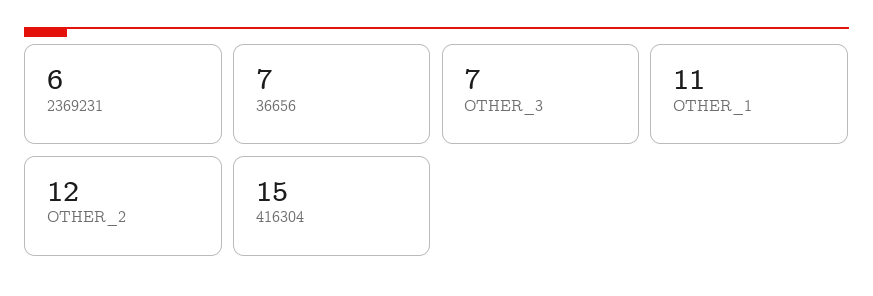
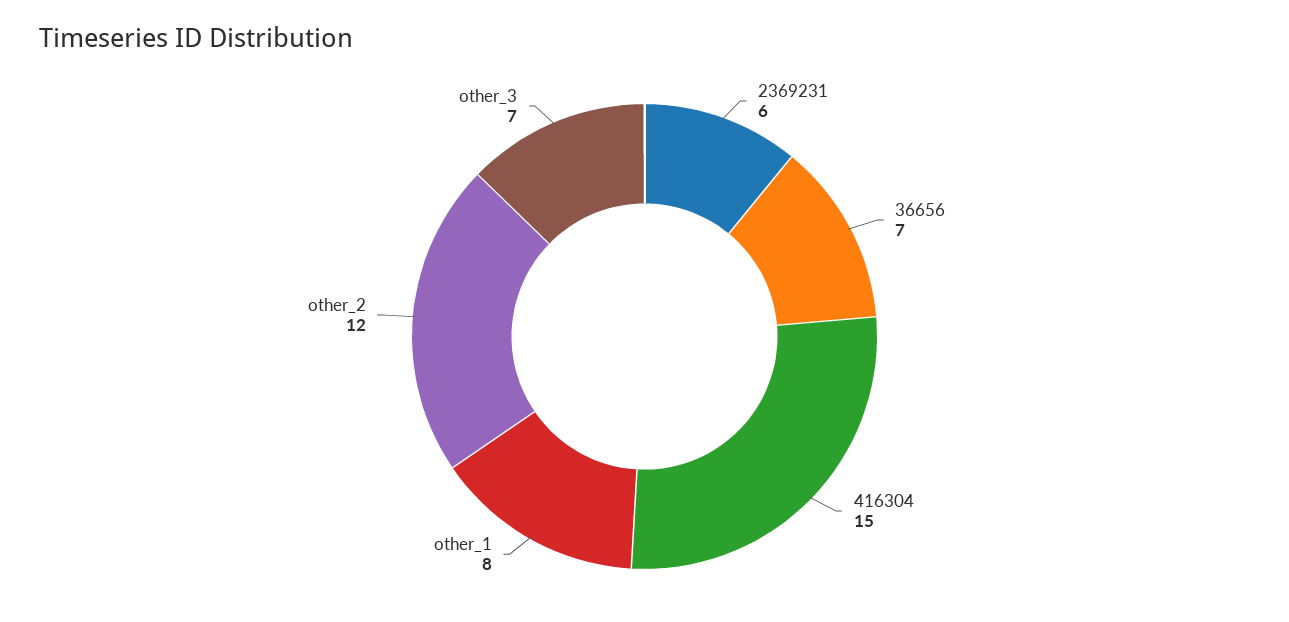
OTHER_1: 11 -> 8

